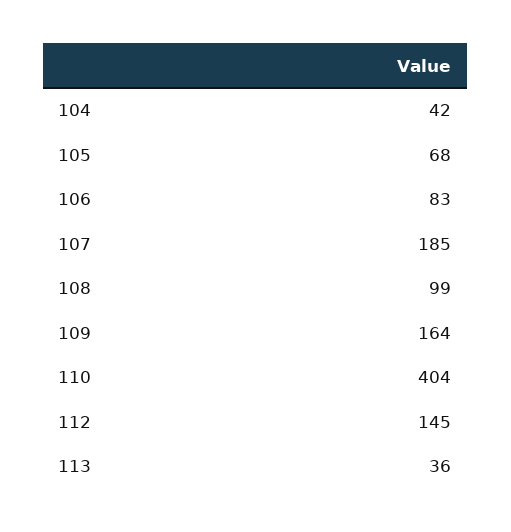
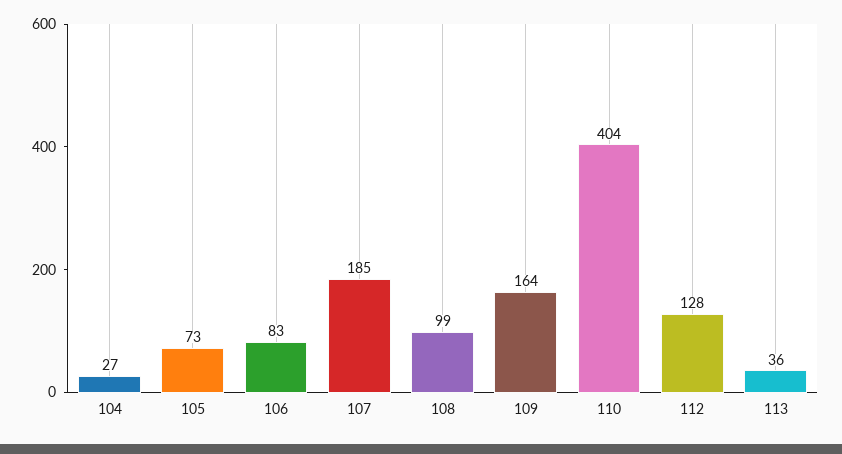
104: 42 -> 27
105: 68 -> 73
112: 145 -> 128

